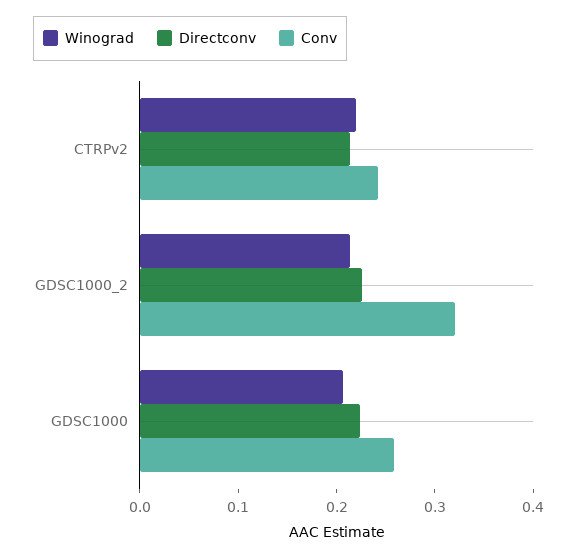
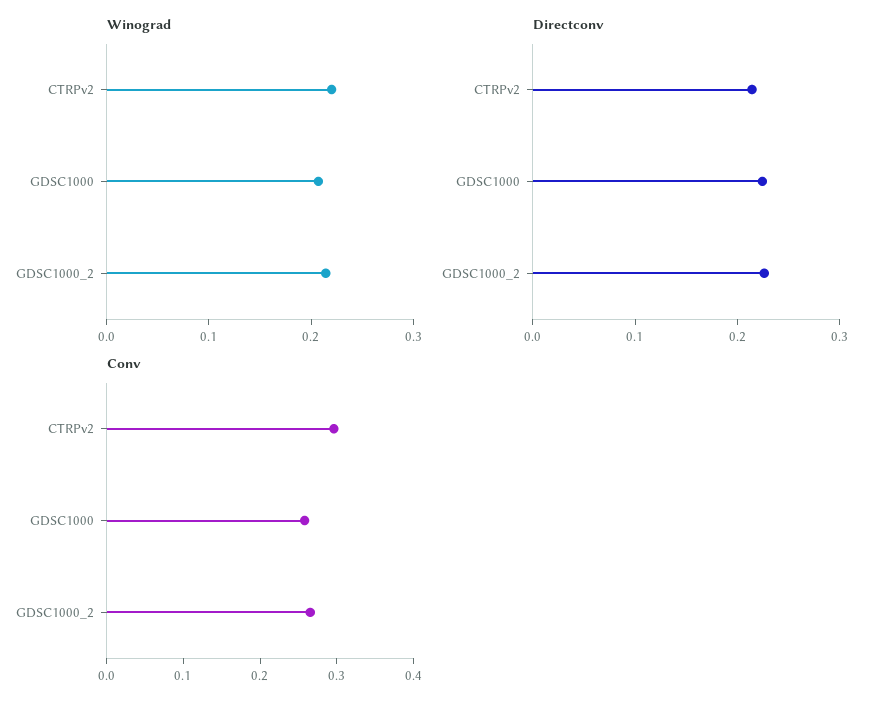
Conv, CTRPv2: 0.24 -> 0.3
Conv, GDSC1000_2: 0.32 -> 0.26

